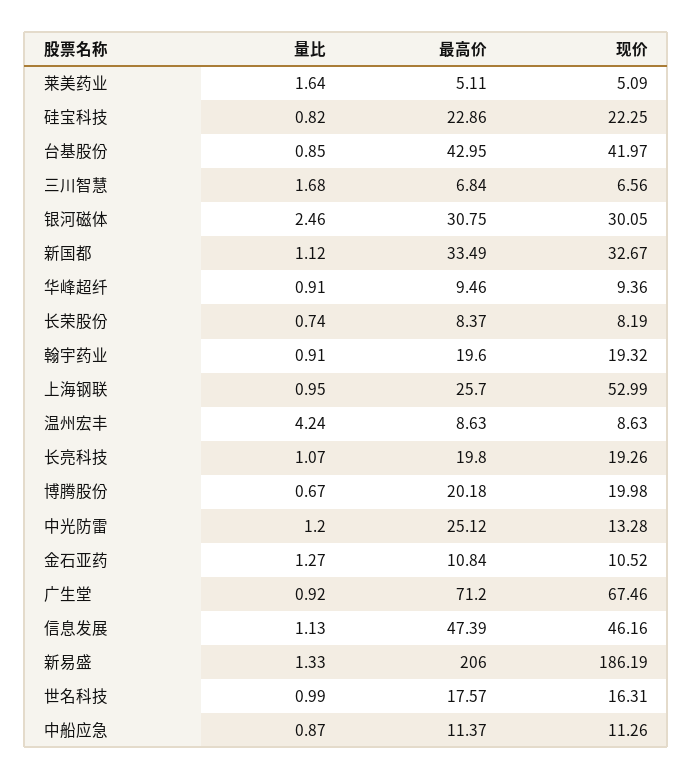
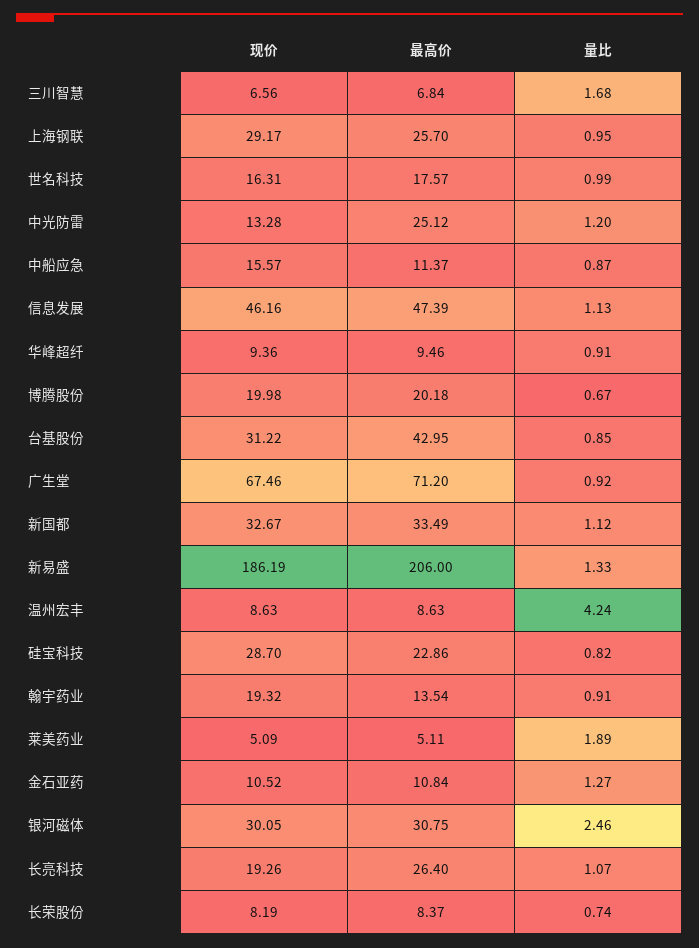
量比, 莱美药业: 1.64 -> 1.89
现价, 硅宝科技: 22.25 -> 28.7
现价, 台基股份: 41.97 -> 31.22
最高价, 翰宇药业: 19.6 -> 13.54
现价, 上海钢联: 52.99 -> 29.17
最高价, 长亮科技: 19.8 -> 26.4
现价, 中船应急: 11.26 -> 15.57

